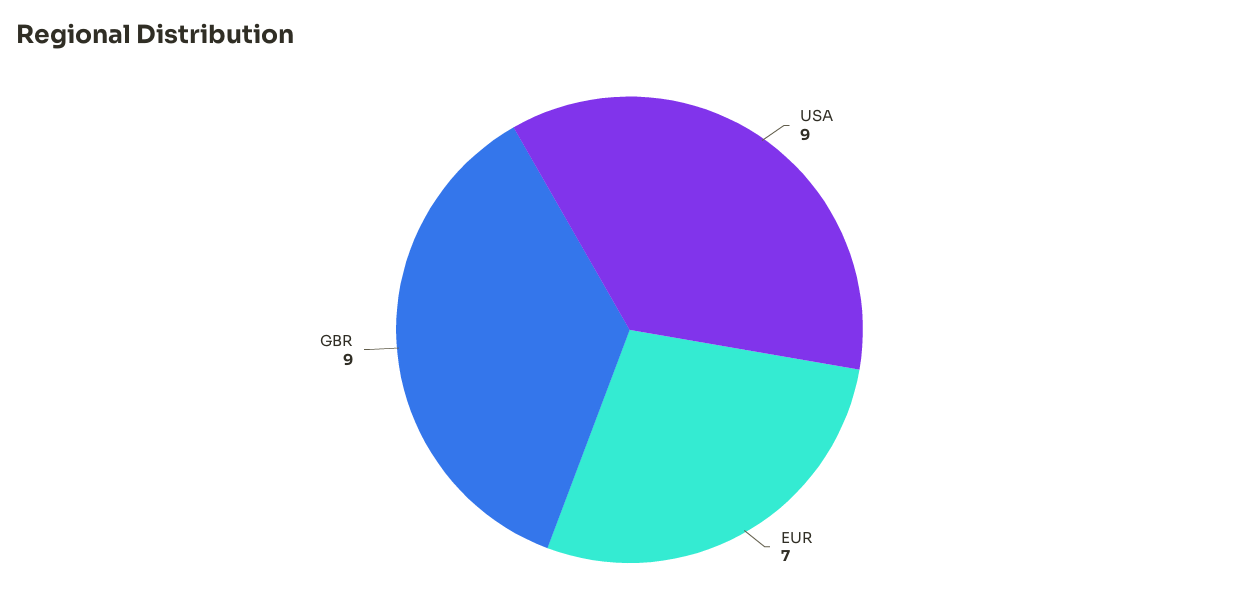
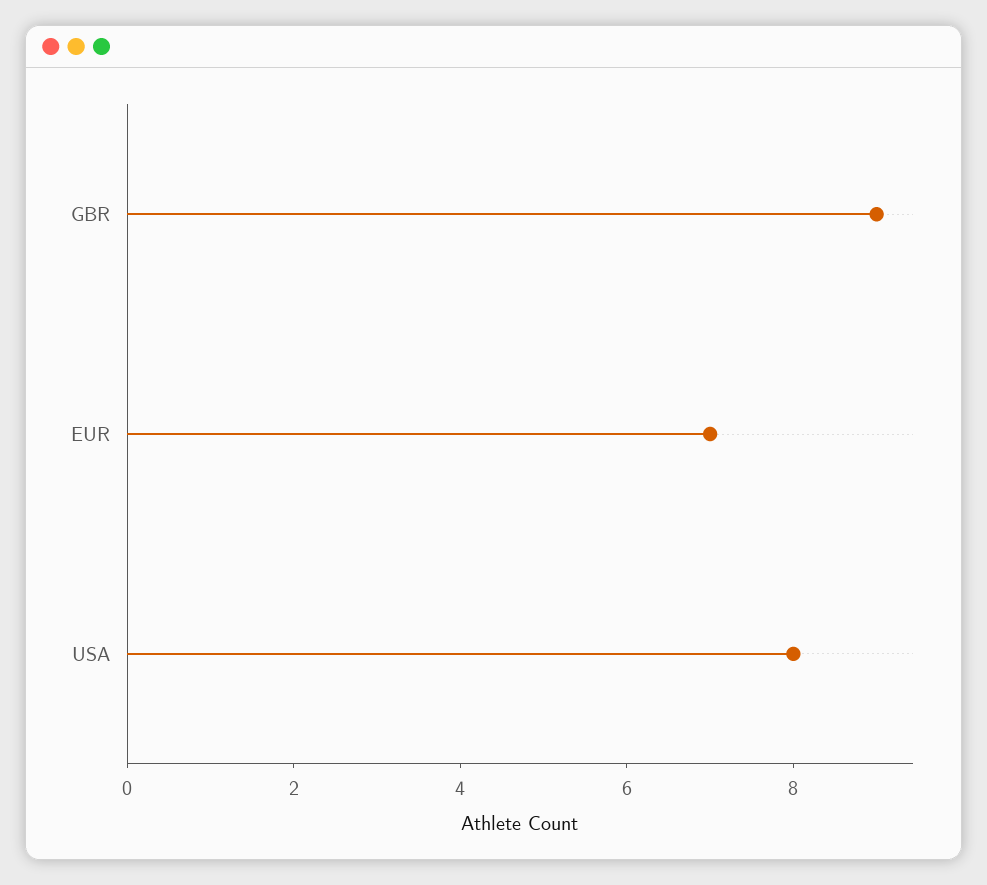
USA: 9 -> 8

